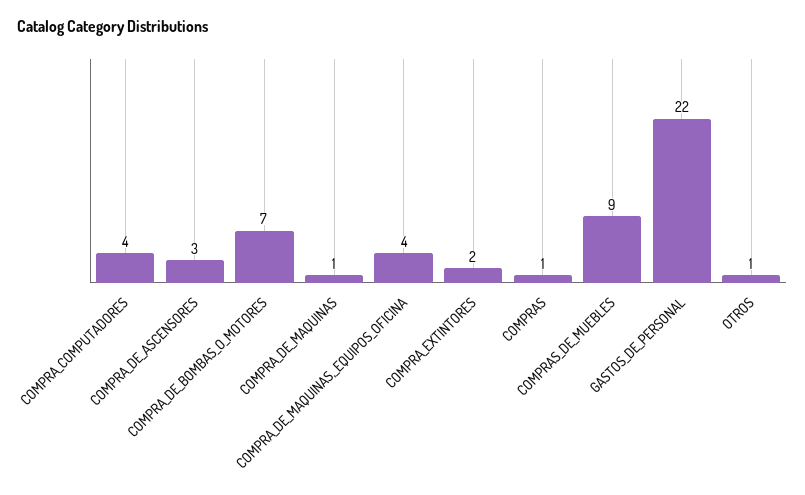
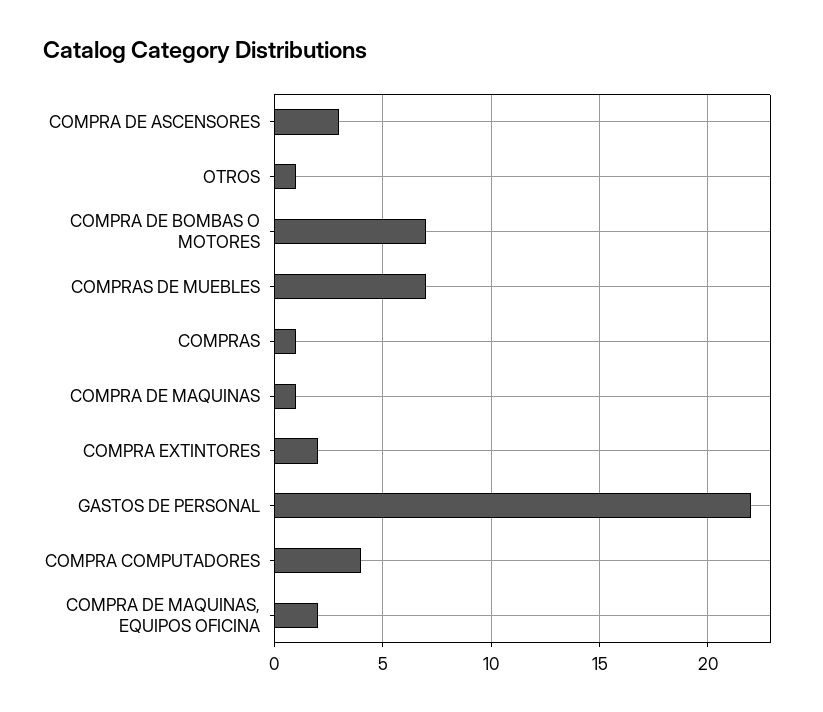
COMPRA_DE_MAQUINAS,_EQUIPOS_OFICINA: 4 -> 2
COMPRAS_DE_MUEBLES: 9 -> 7

